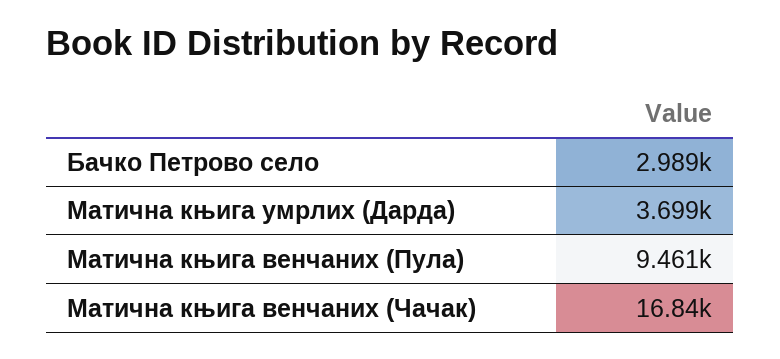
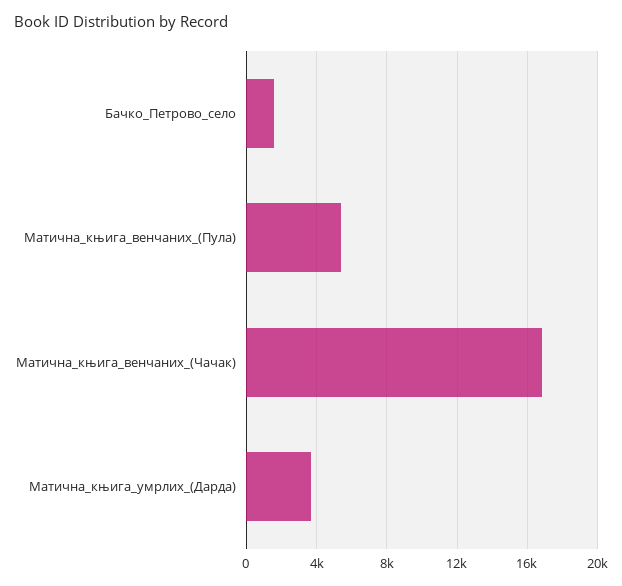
Бачко Петрово село: 2989 -> 1500
Матична књига венчаних (Пула): 9461 -> 5500

